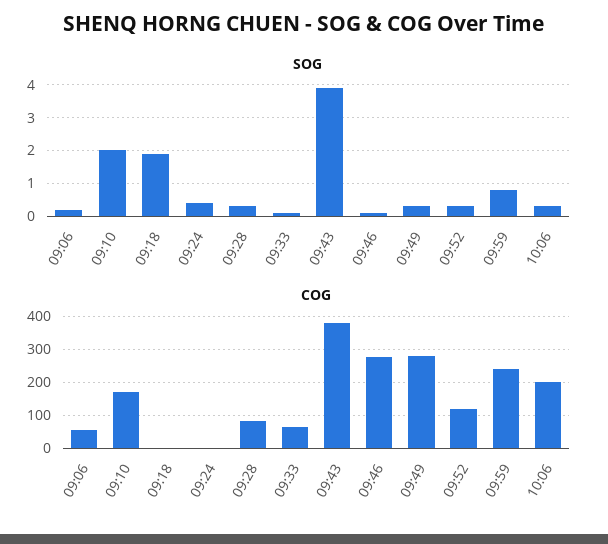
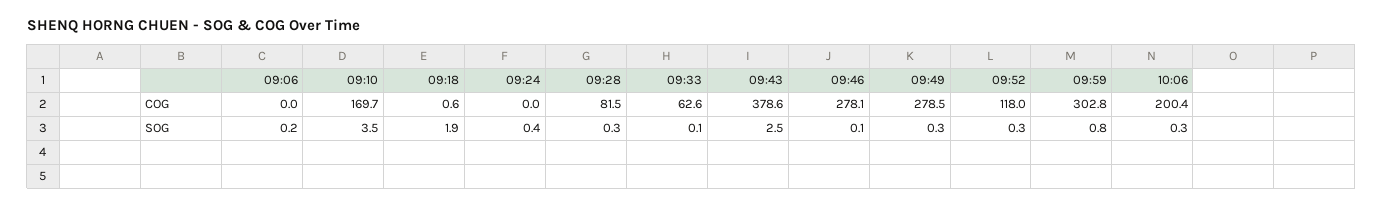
SOG, 09:10: 2 -> 3.5
SOG, 09:43: 4 -> 2.5
COG, 09:06: 60 -> 0
COG, 09:59: 240 -> 302.8

